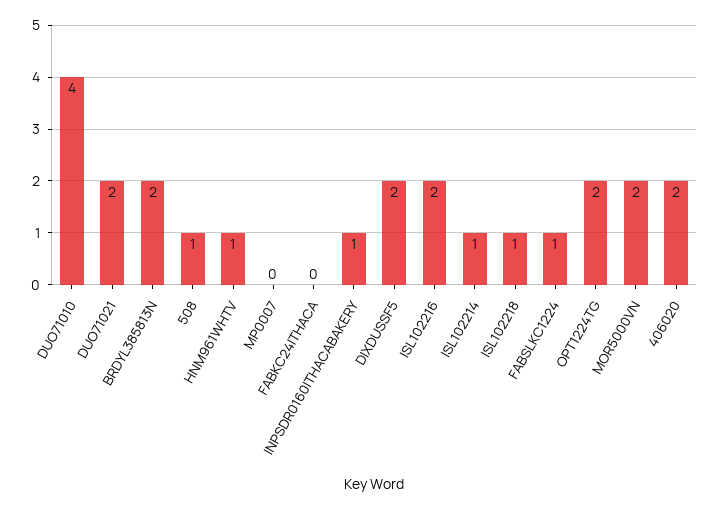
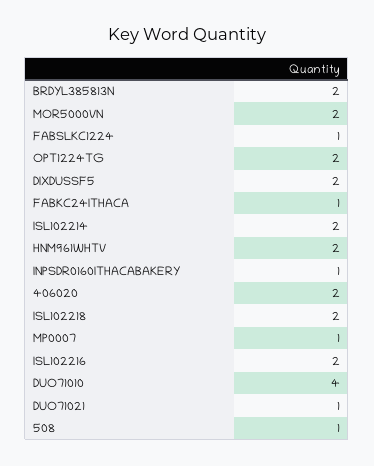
DUO71021: 2 -> 1
HNM961WHTV: 1 -> 2
MP0007: 0 -> 1
FABKC24ITHACA: 0 -> 1
ISL102214: 1 -> 2
ISL102218: 1 -> 2

